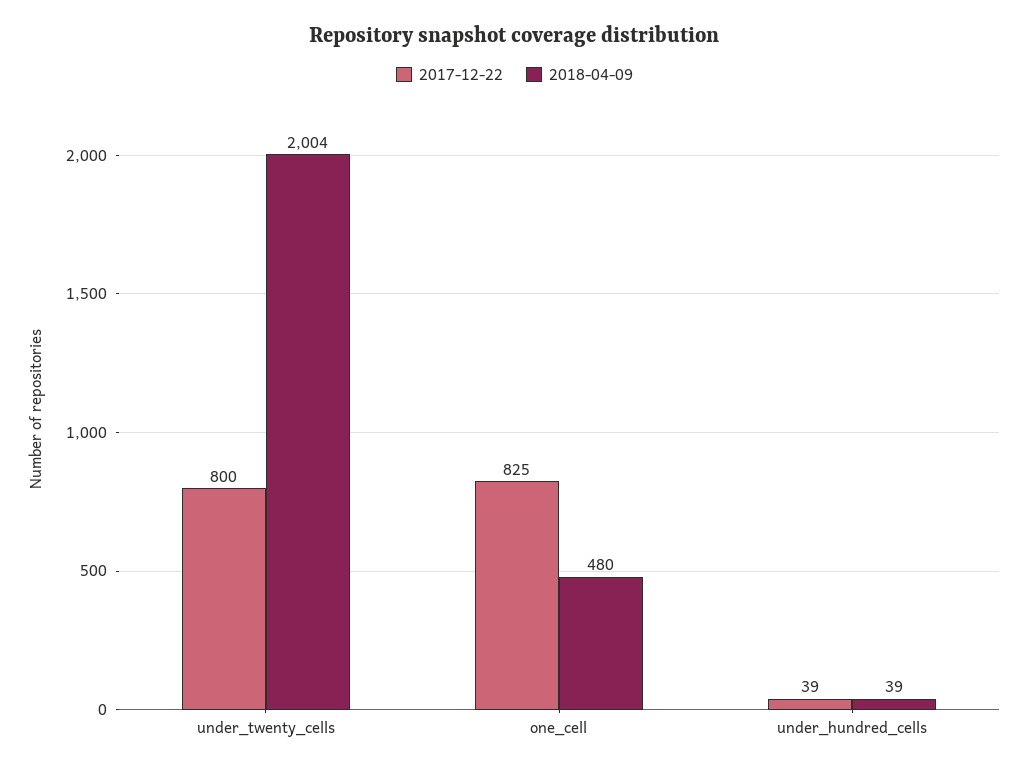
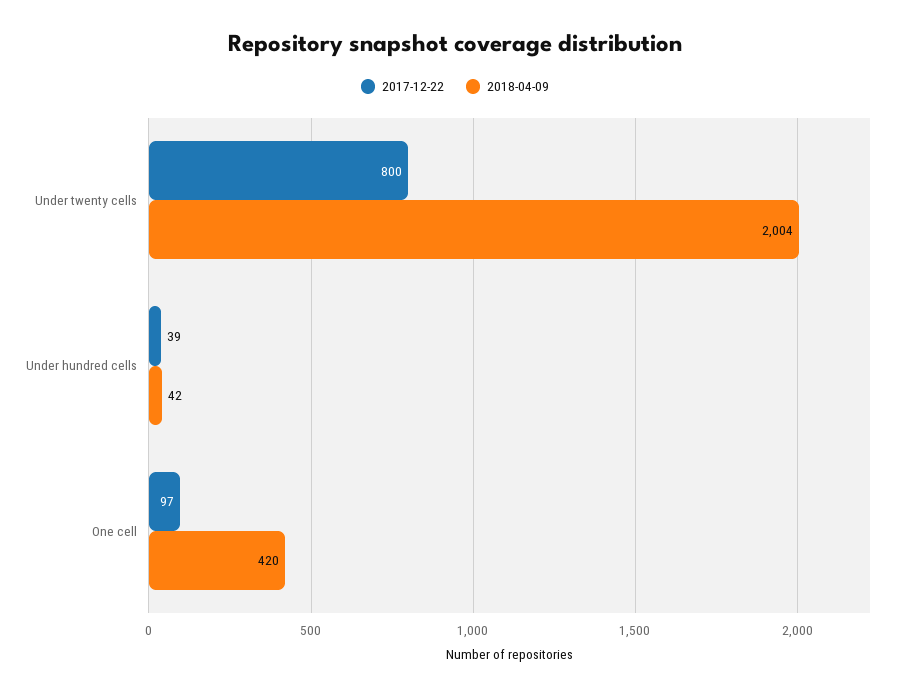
2017-12-22, one_cell: 825 -> 97
2018-04-09, one_cell: 480 -> 420
2018-04-09, under_hundred_cells: 39 -> 42

